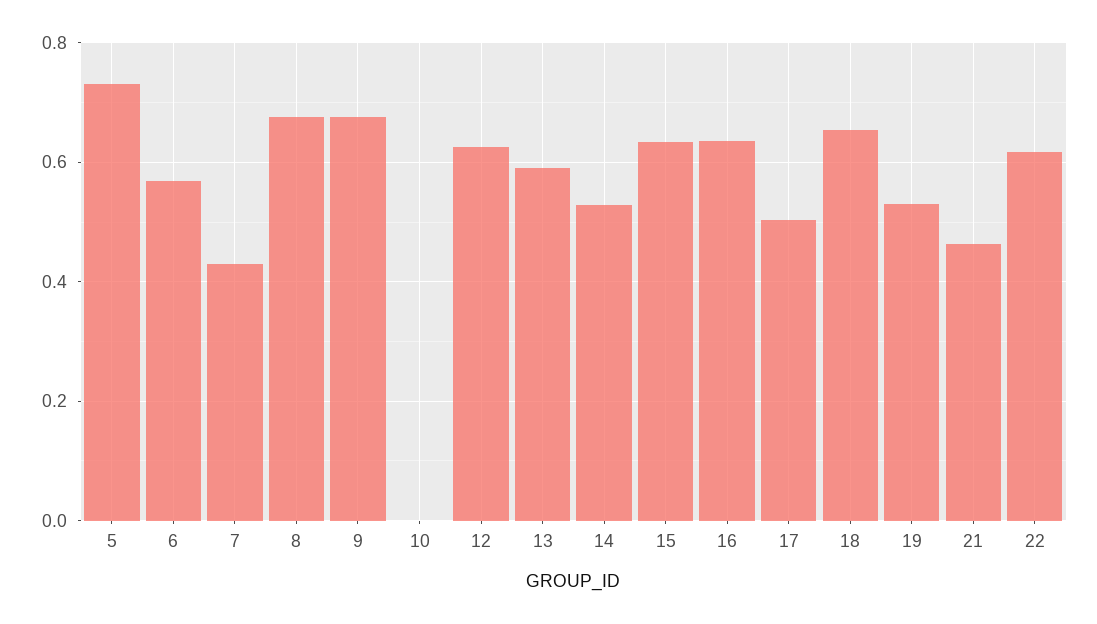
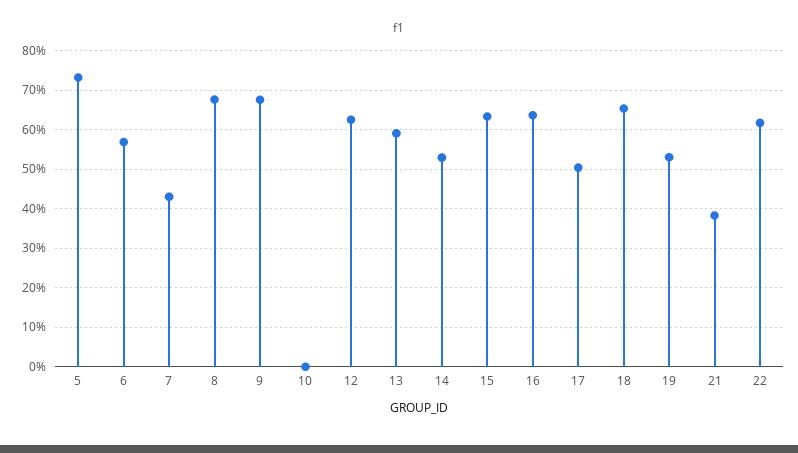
21: 0.46 -> 0.38

